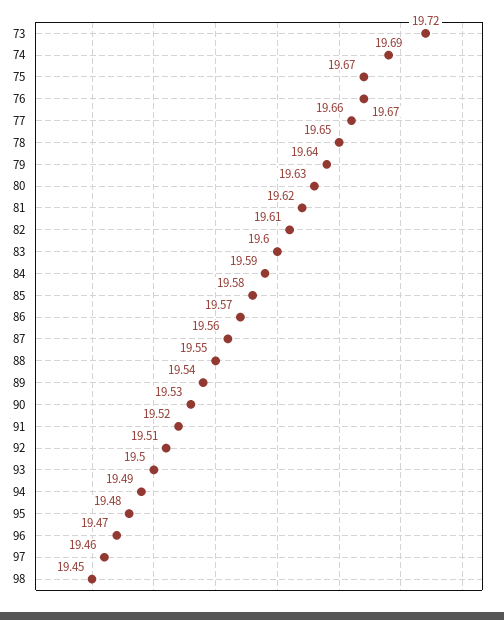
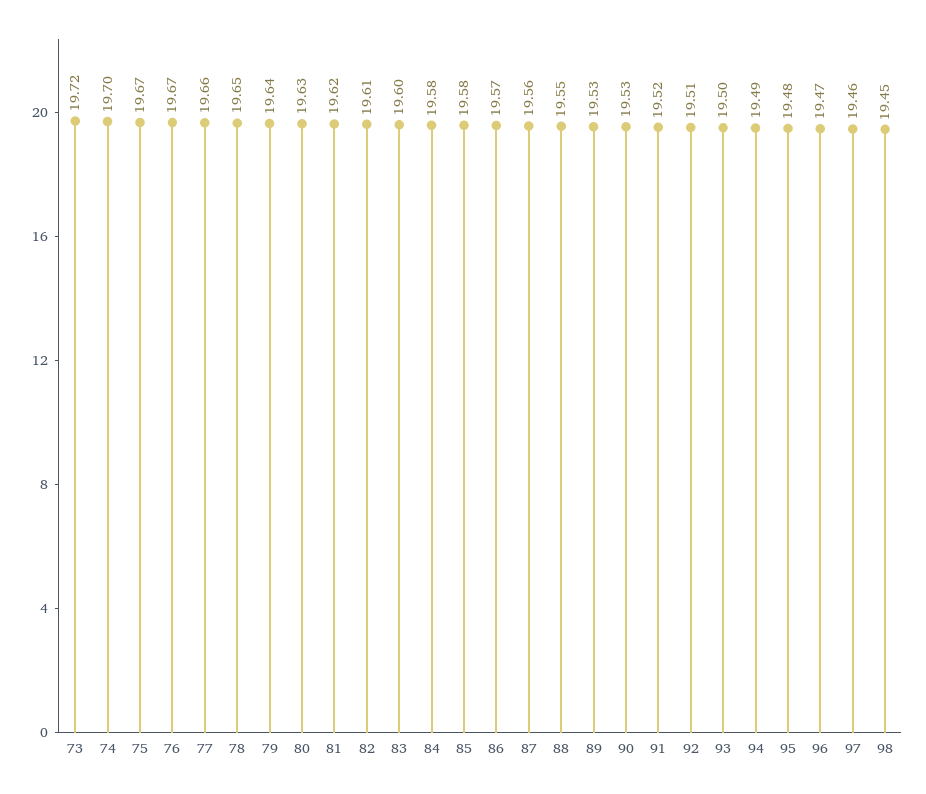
74: 19.69 -> 19.7
84: 19.59 -> 19.58
89: 19.54 -> 19.53

